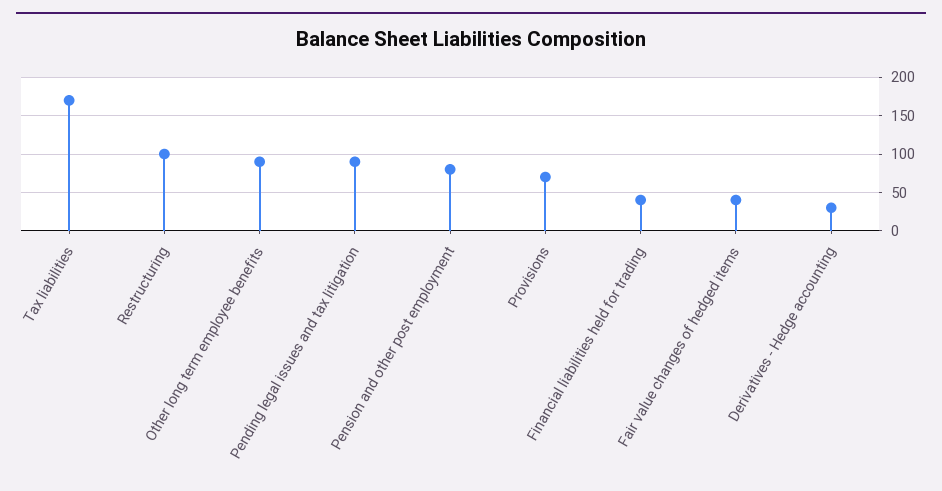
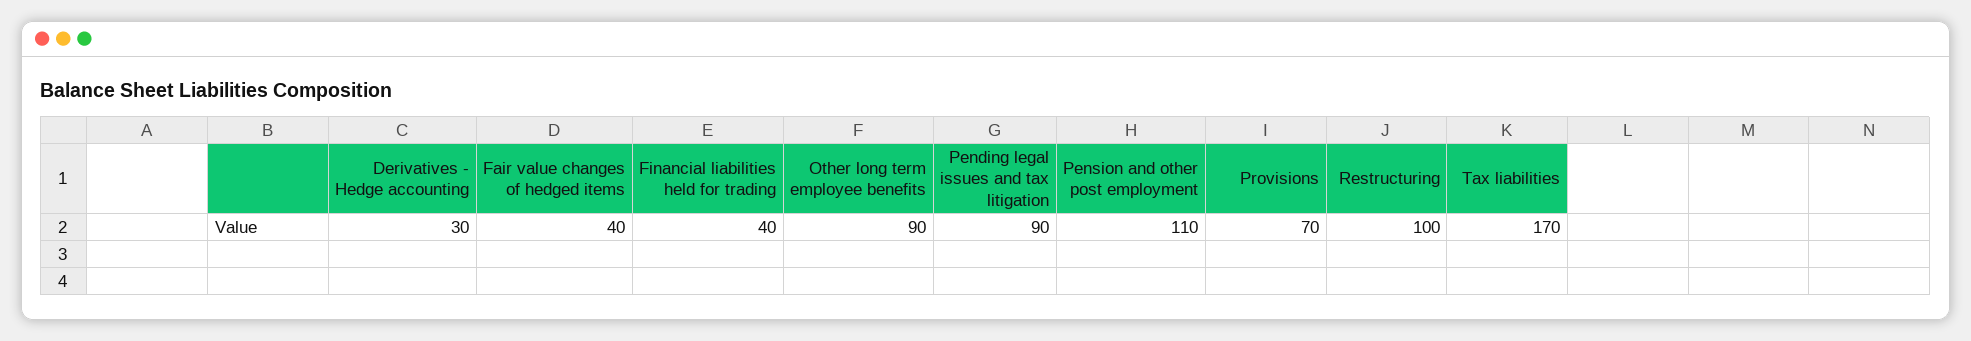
Pension and other post employment: 80 -> 110

